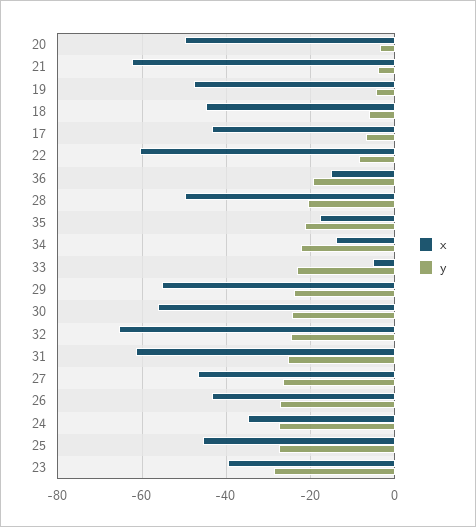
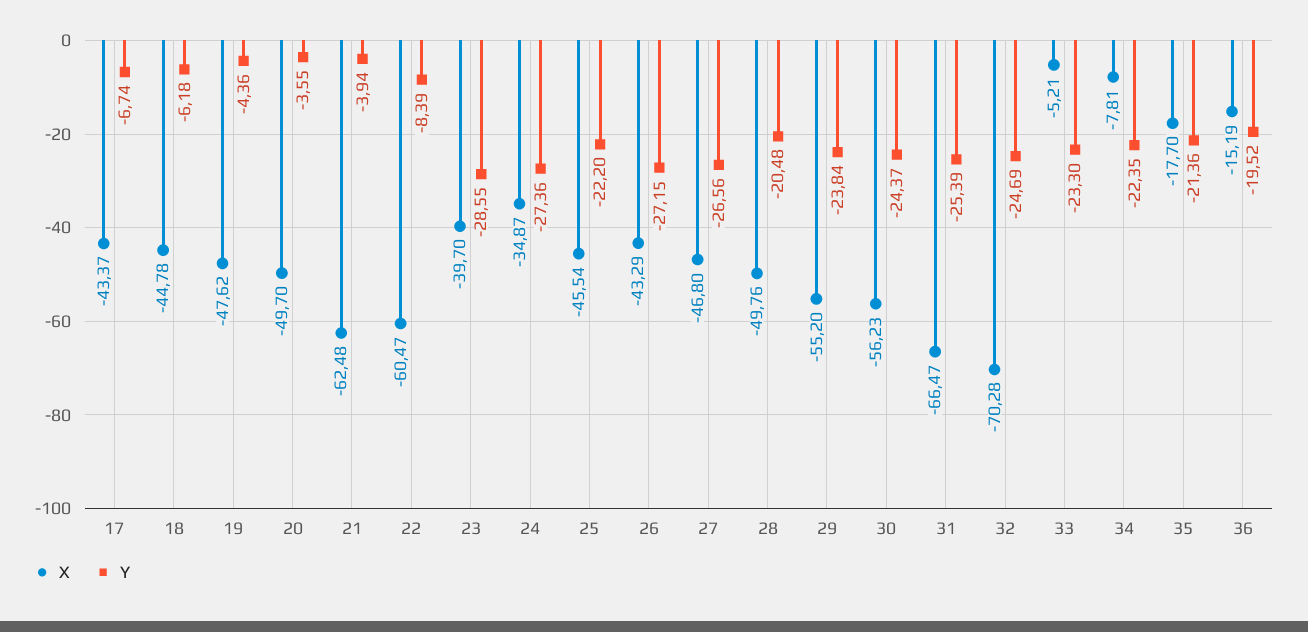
x, 34: -14 -> -7.81
x, 32: -66 -> -70.28
x, 31: -62 -> -66.47
y, 25: -28 -> -22.2

